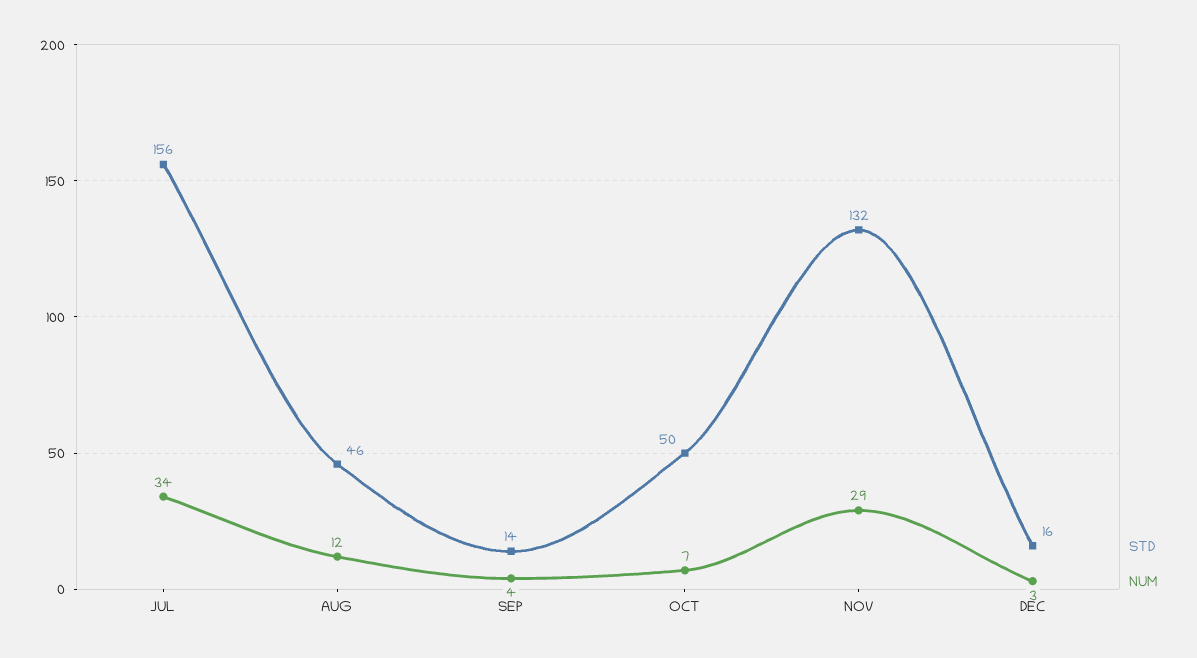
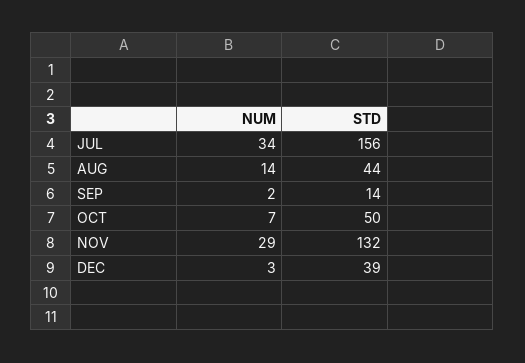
STD, AUG: 46 -> 44
NUM, AUG: 12 -> 14
NUM, SEP: 4 -> 2
STD, DEC: 16 -> 39

